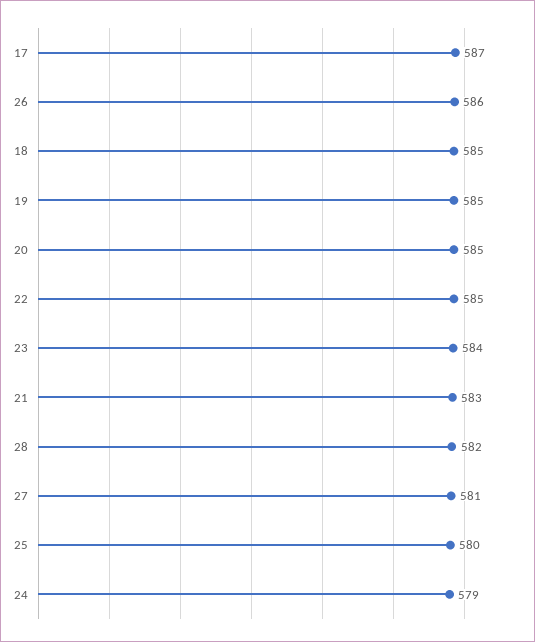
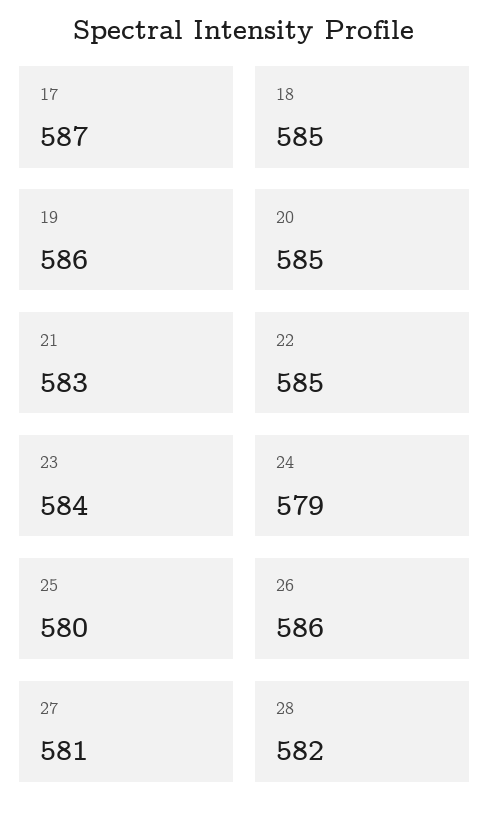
19: 585 -> 586

